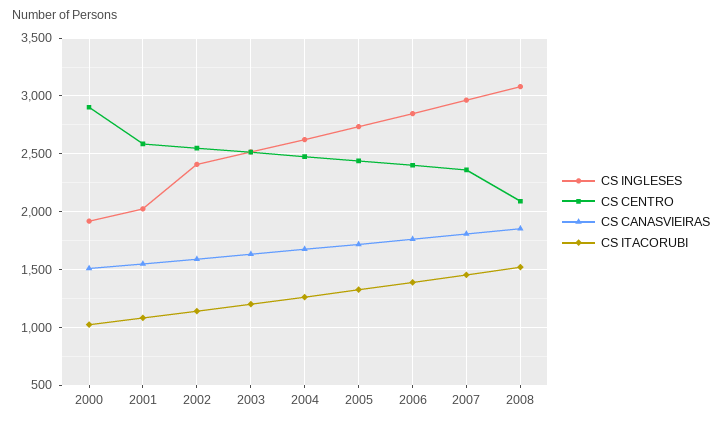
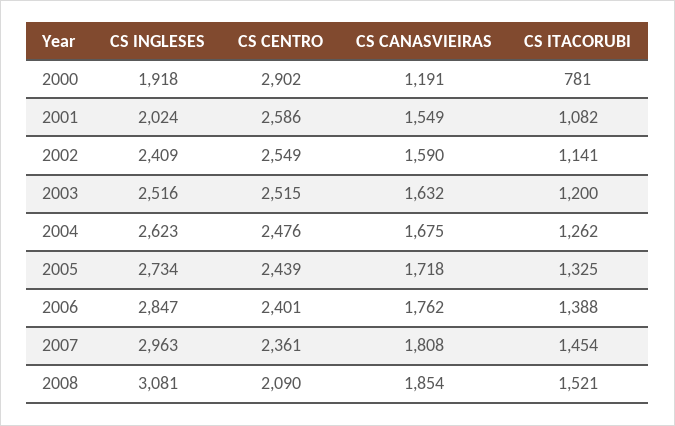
CS CANASVIEIRAS, 2000: 1500 -> 1191
CS ITACORUBI, 2000: 1000 -> 781

